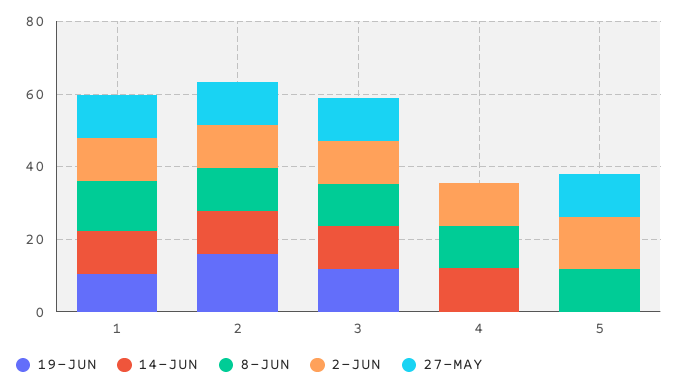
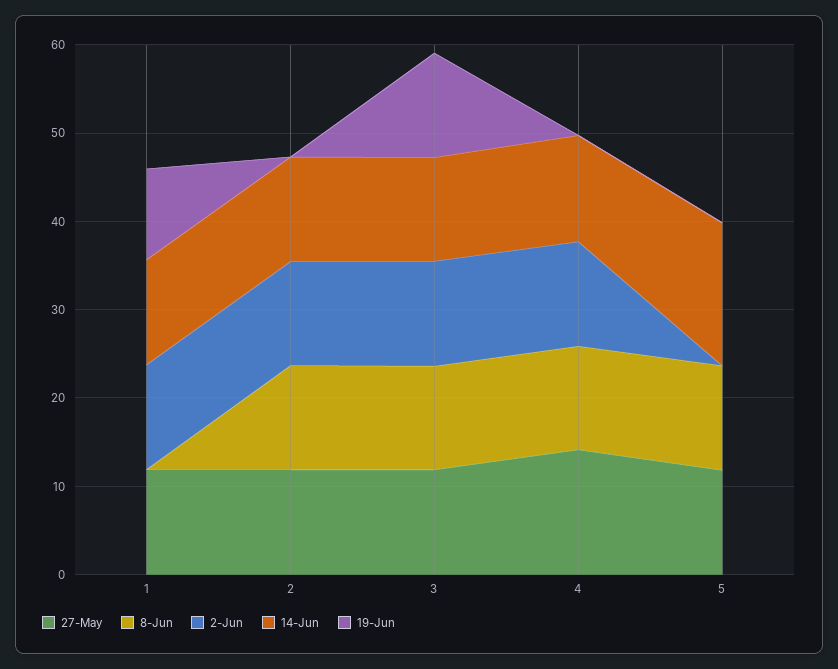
8-JUN, 1: 15 -> 0
19-JUN, 2: 15 -> 0
27-MAY, 4: 0 -> 14
14-JUN, 5: 0 -> 16
2-JUN, 5: 15 -> 0

